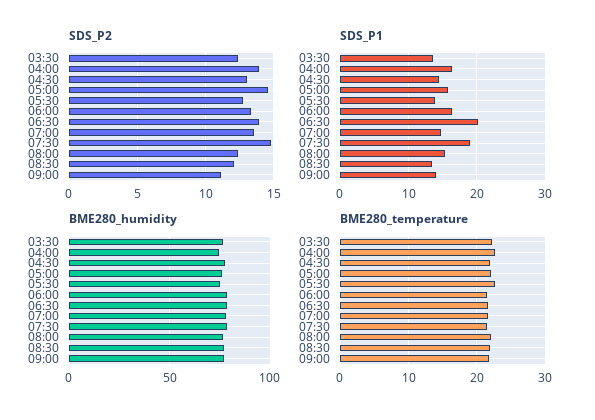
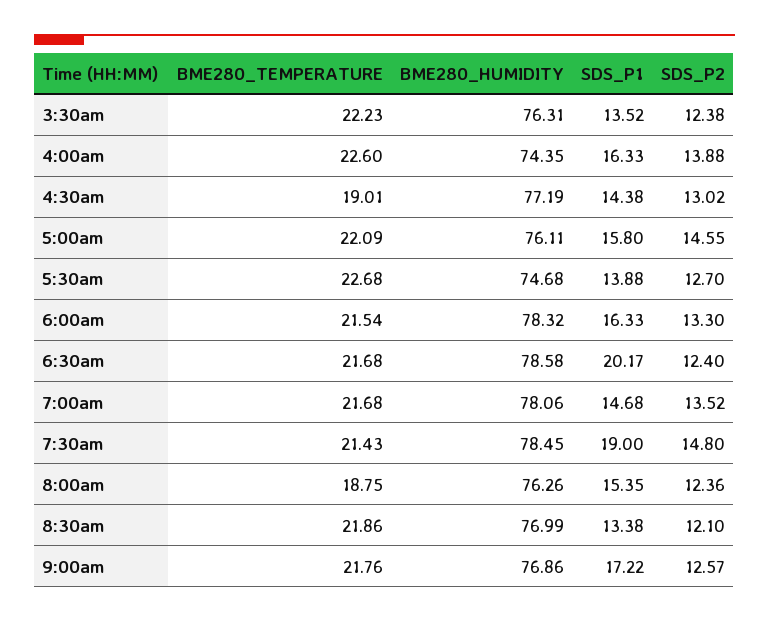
SDS_P2, 06:30: 14 -> 12.4
SDS_P2, 09:00: 11 -> 12.57
SDS_P1, 09:00: 14 -> 17.22
BME280_temperature, 04:30: 22 -> 19.01
BME280_temperature, 08:00: 22 -> 18.75

